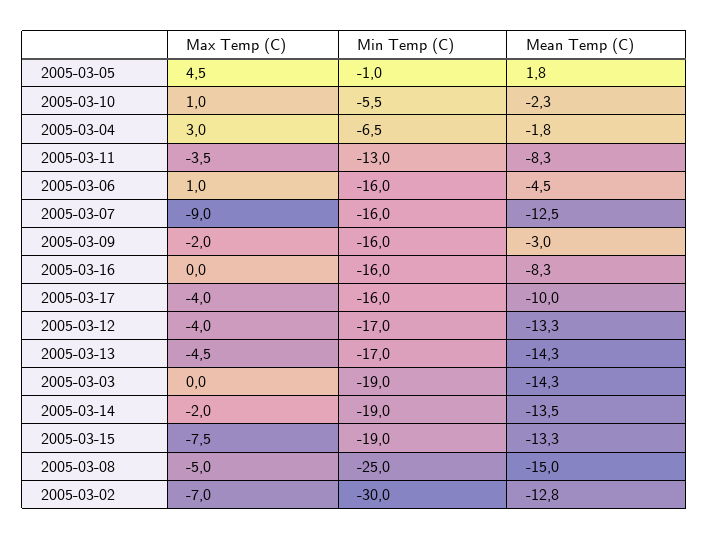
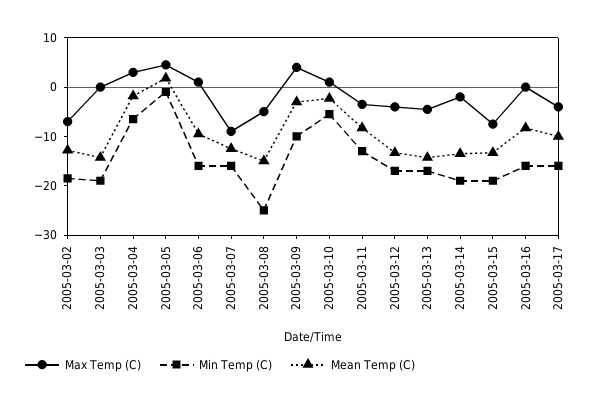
Mean Temp (C), 2005-03-06: -4.5 -> -10
Max Temp (C), 2005-03-09: -2 -> 4
Min Temp (C), 2005-03-09: -16 -> -10
Min Temp (C), 2005-03-02: -30 -> -18

